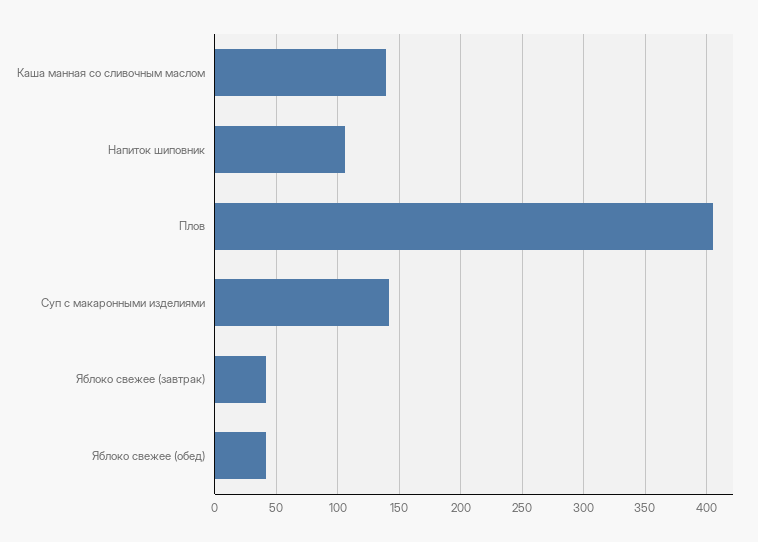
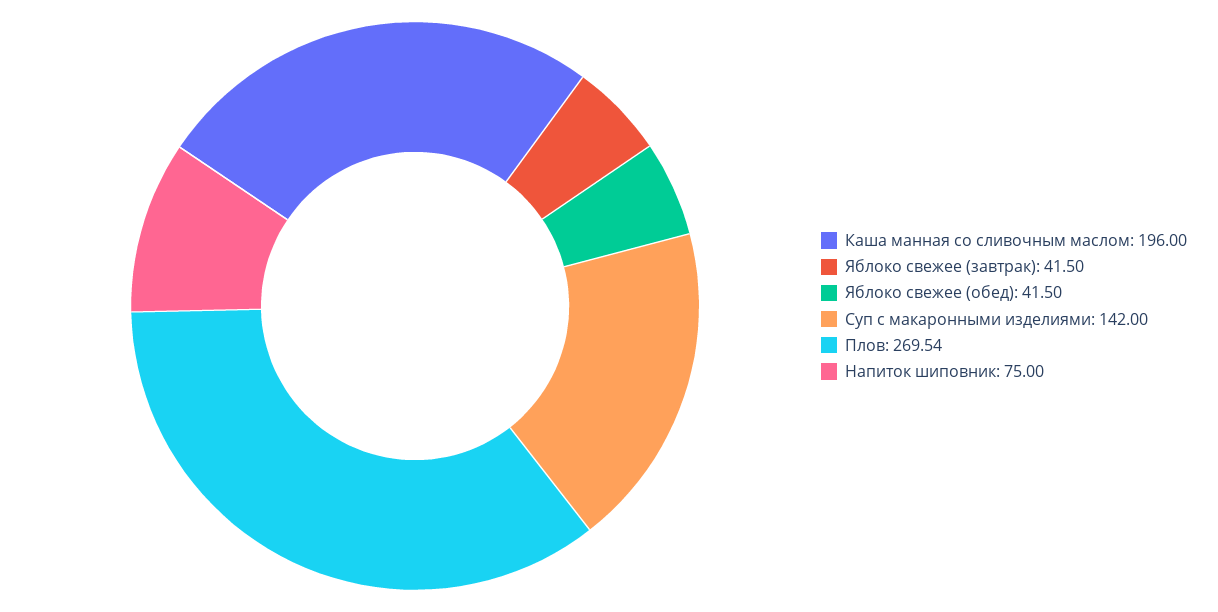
Каша манная со сливочным маслом: 140 -> 196
Напиток шиповник: 105 -> 75
Плов: 405 -> 269.54

